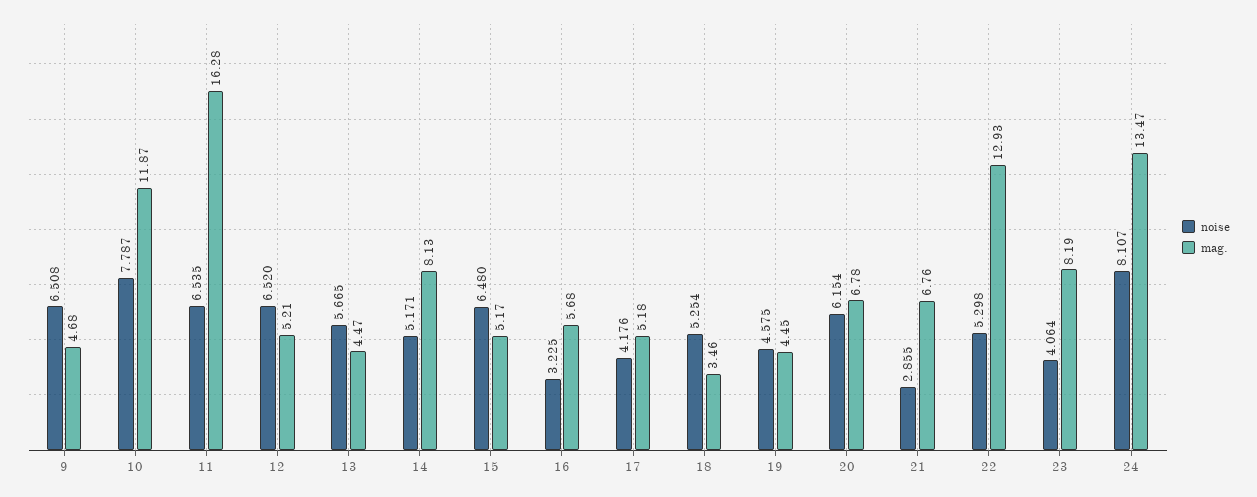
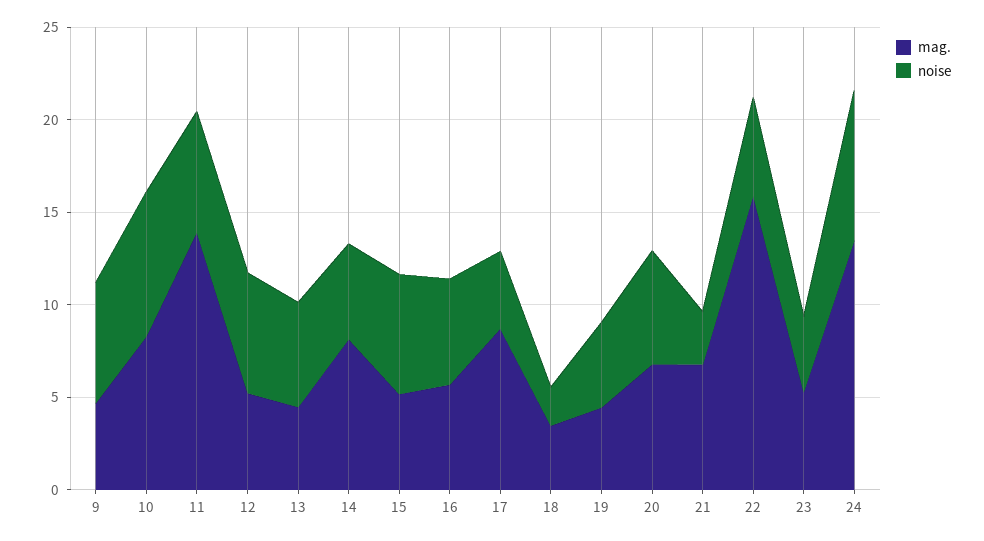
mag., 10: 11.87 -> 8
mag., 11: 16.28 -> 14
noise, 16: 3.225 -> 6
mag., 17: 5.18 -> 9
noise, 18: 5.254 -> 2
mag., 22: 12.93 -> 16
mag., 23: 8.19 -> 5

